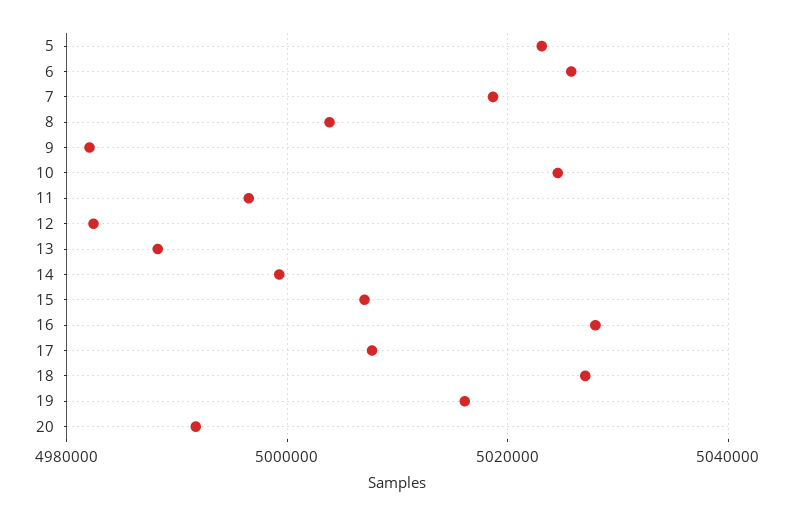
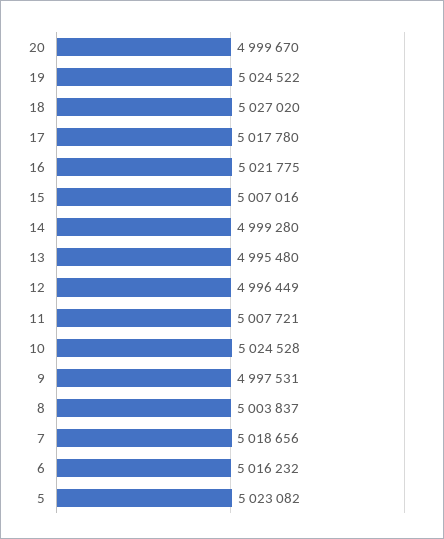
6: 5026000 -> 5016232
9: 4982000 -> 4997531
11: 4996000 -> 5007721
12: 4982000 -> 4996449
13: 4988000 -> 4995480
16: 5028000 -> 5021775
17: 5008000 -> 5017780
19: 5016000 -> 5024522
20: 4992000 -> 4999670

